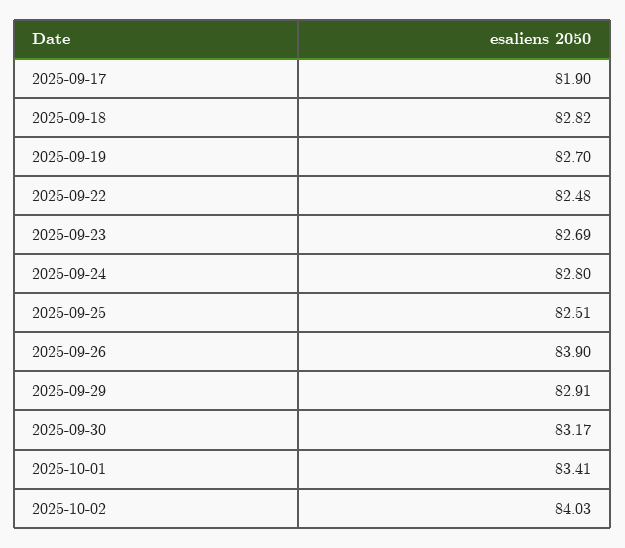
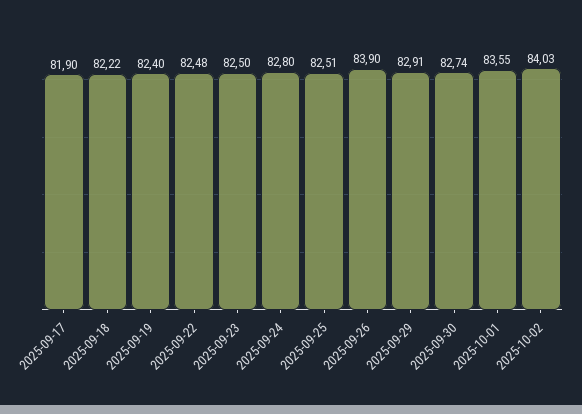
2025-09-18: 82.82 -> 82.22
2025-09-19: 82.7 -> 82.4
2025-09-23: 82.69 -> 82.5
2025-09-30: 83.17 -> 82.74
2025-10-01: 83.41 -> 83.55

